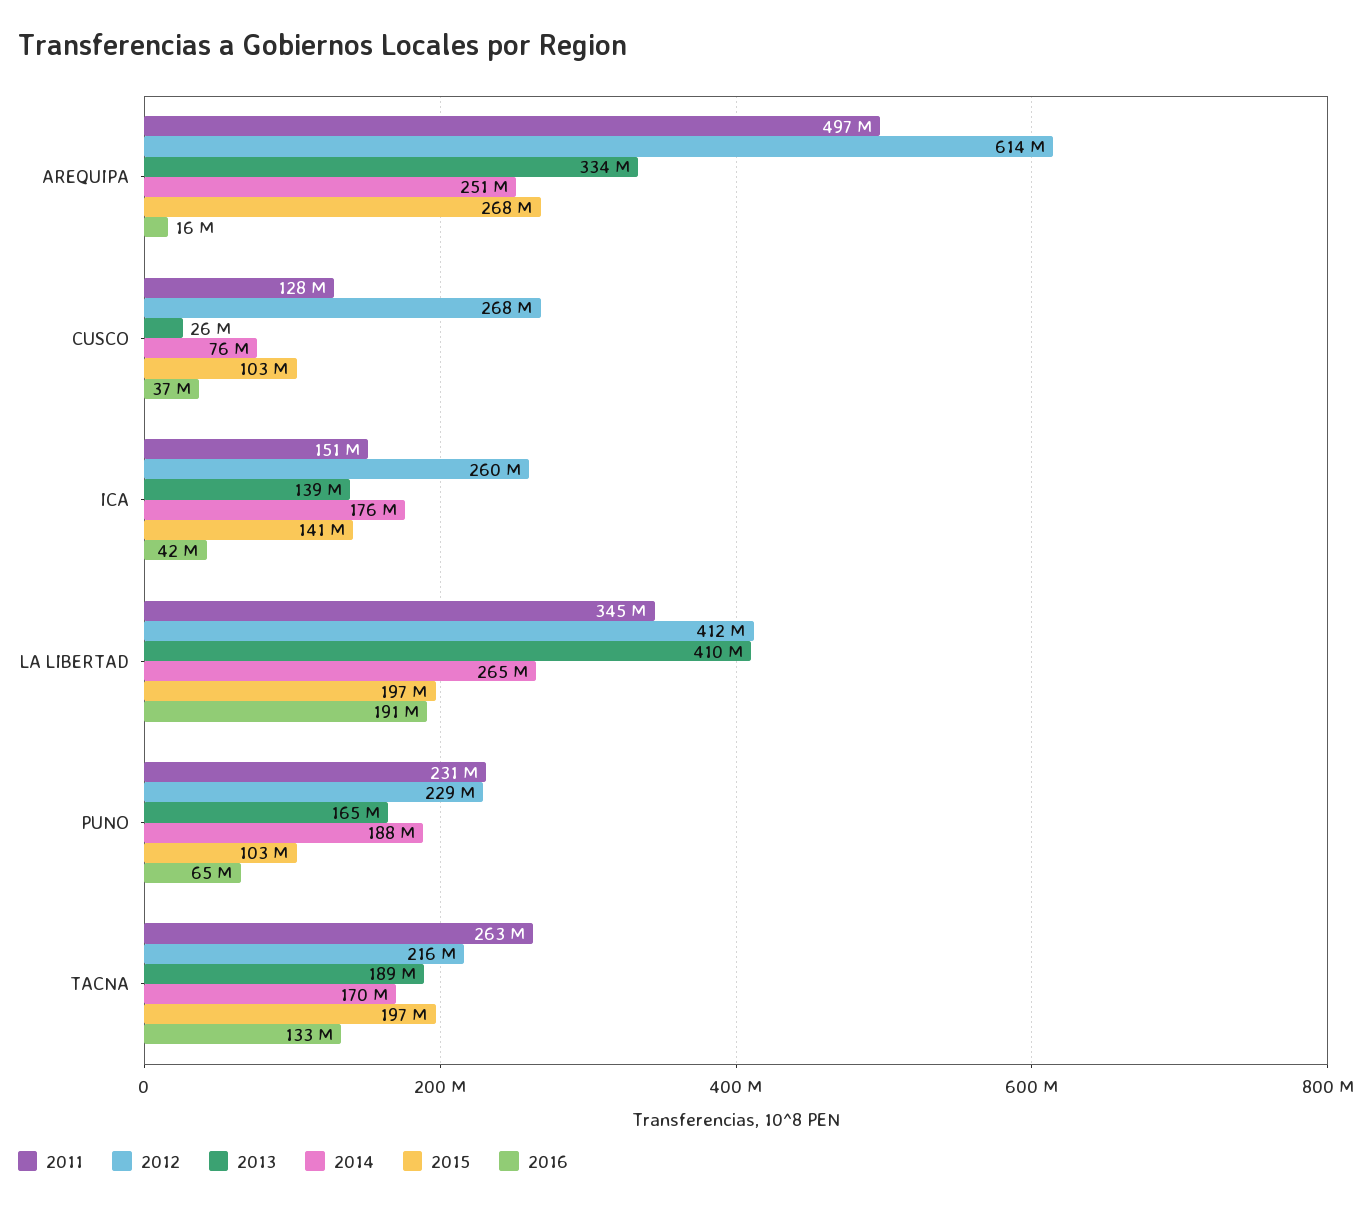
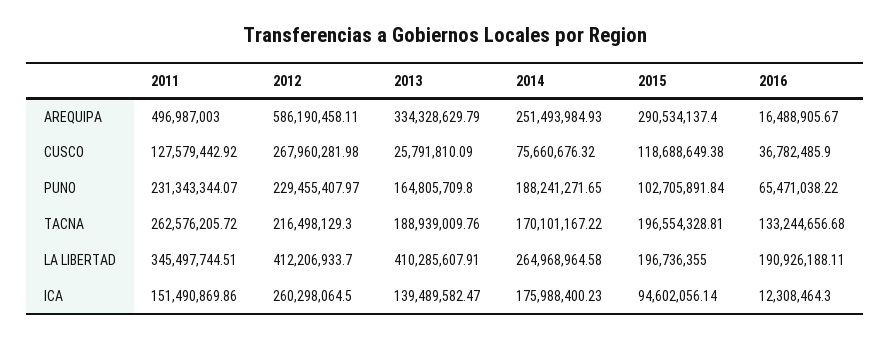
2012, AREQUIPA: 614000000 -> 586190458.11
2015, AREQUIPA: 268000000 -> 290534137.4
2015, CUSCO: 103000000 -> 118688649.38
2015, ICA: 141000000 -> 94602056.14
2016, ICA: 42000000 -> 12308464.3

